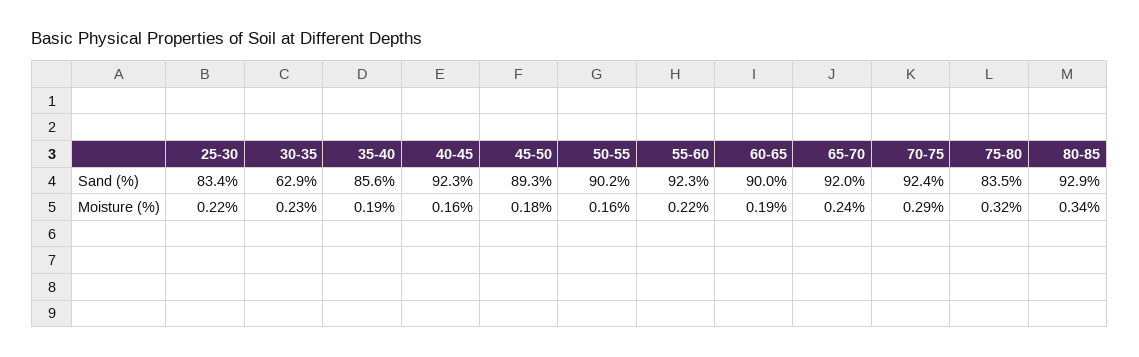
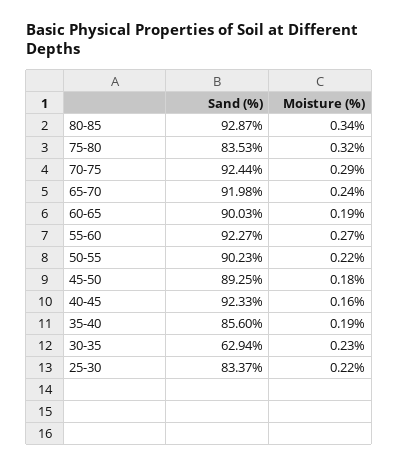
50-55, Moisture (%): 0.16 -> 0.22
55-60, Moisture (%): 0.22 -> 0.27

